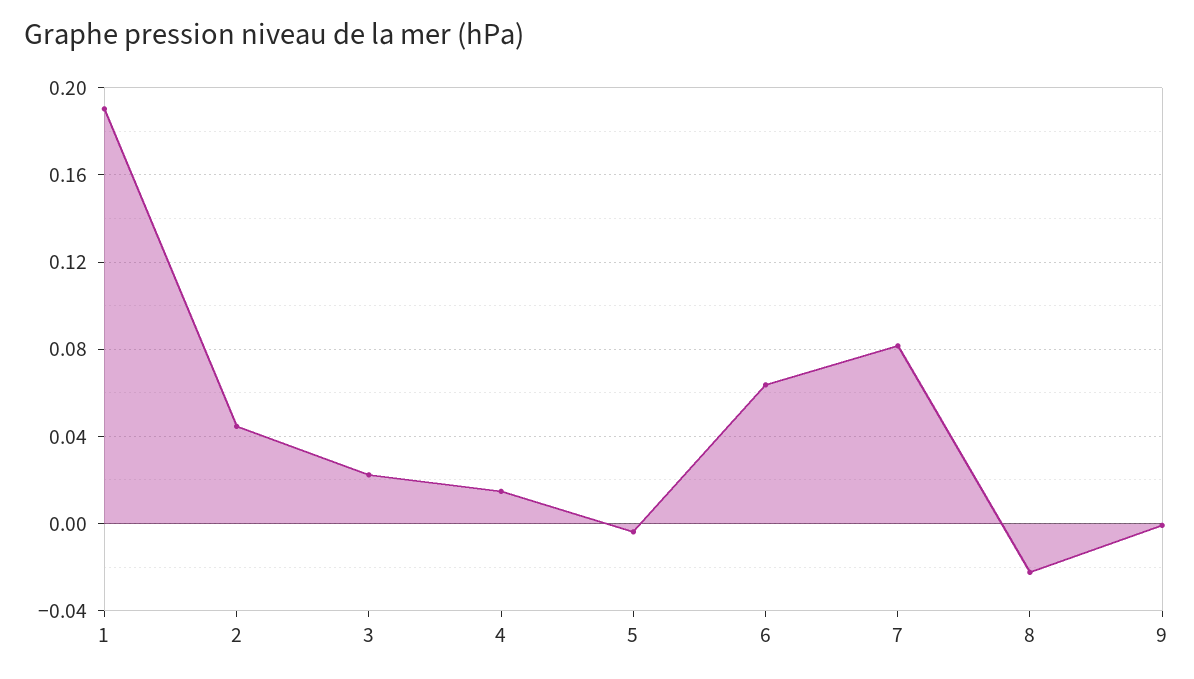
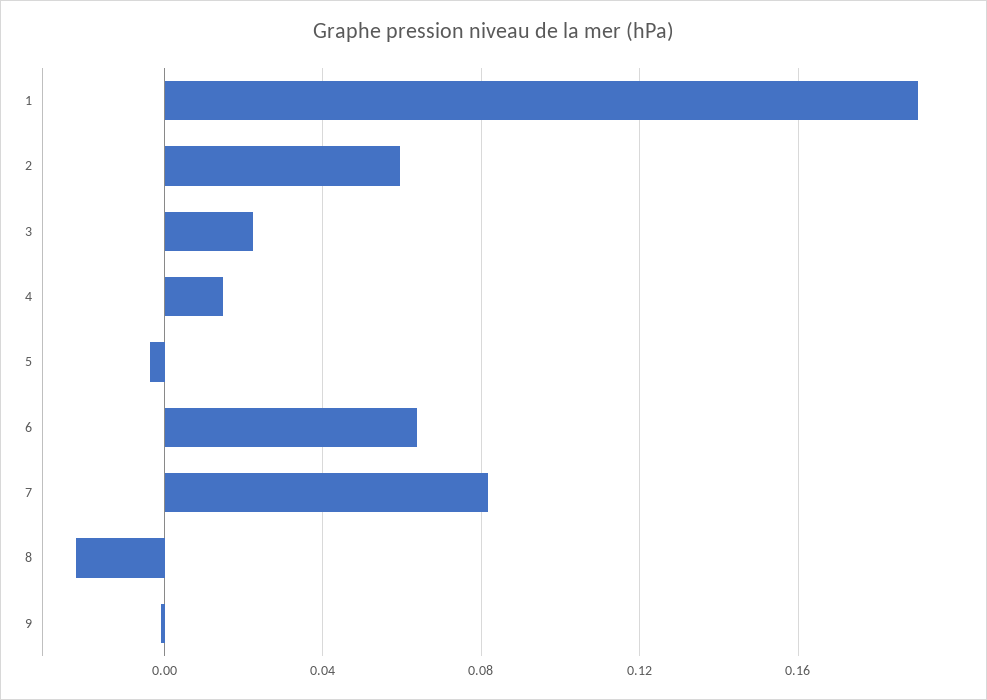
2: 0.045 -> 0.06

